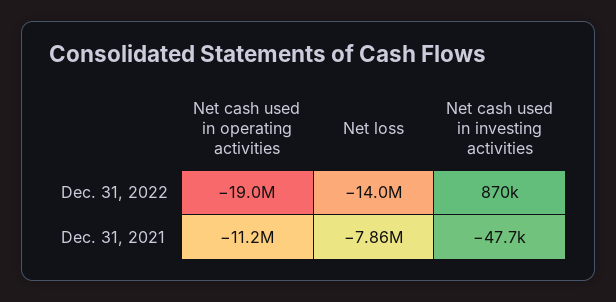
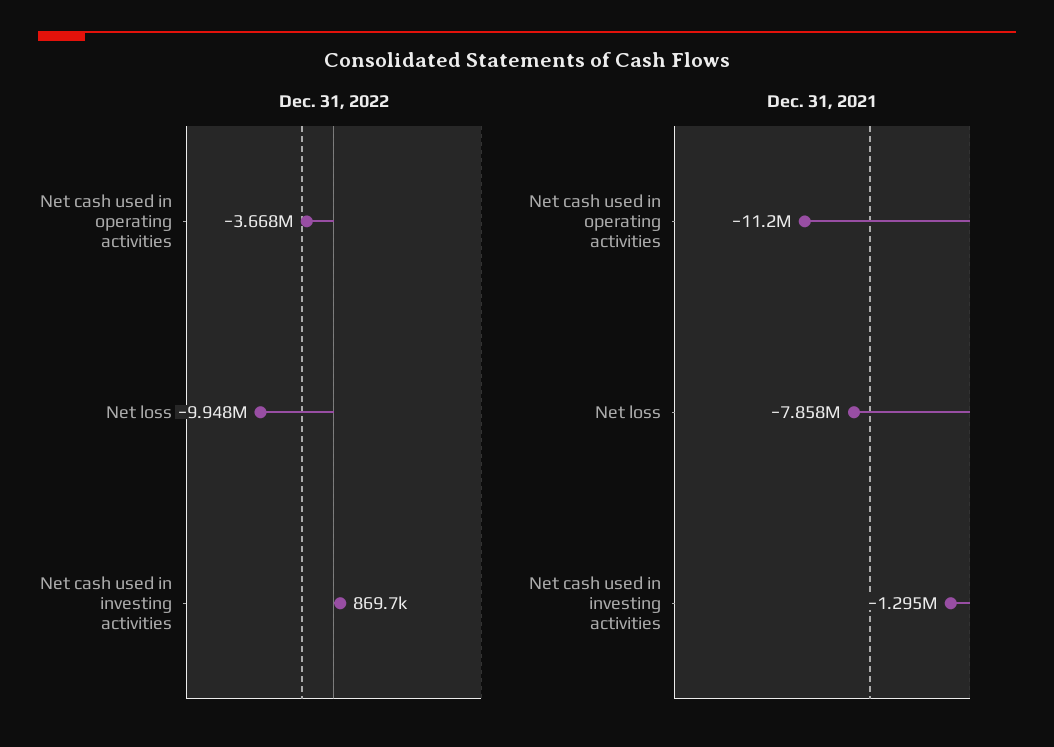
Dec. 31, 2022, Net cash used in operating activities: -19000000 -> -3668000
Dec. 31, 2022, Net loss: -14000000 -> -9948000
Dec. 31, 2021, Net cash used in investing activities: -47700 -> -1295000

